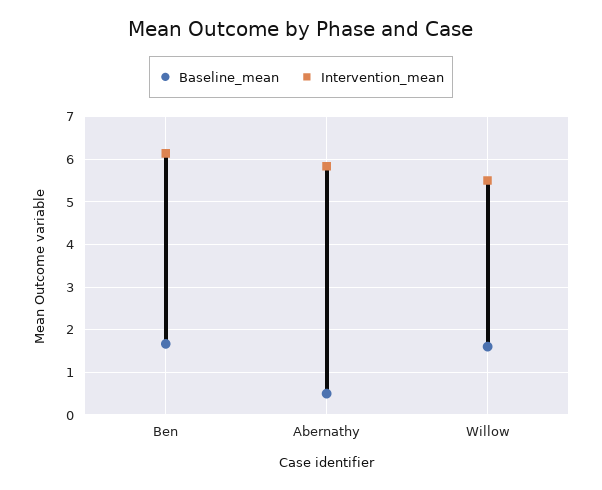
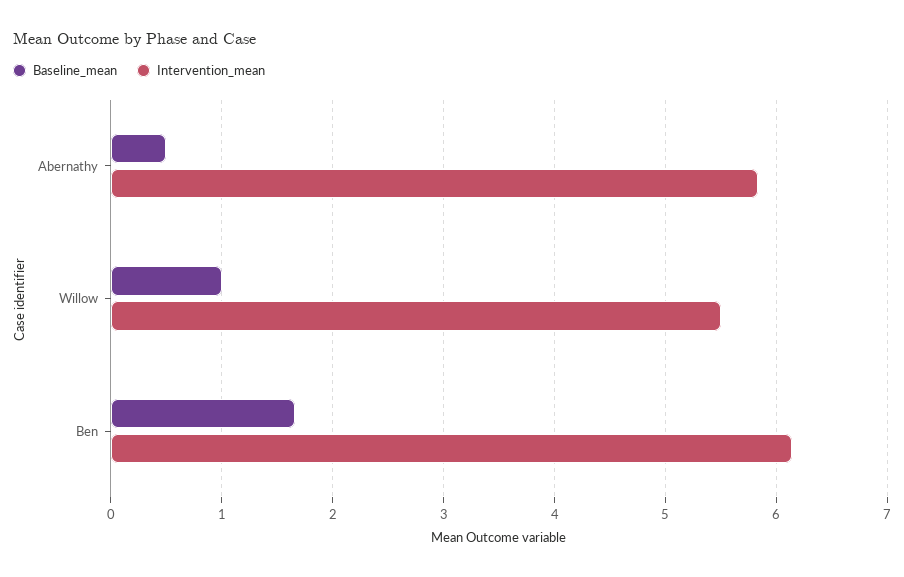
Baseline_mean, Willow: 1.6 -> 1

